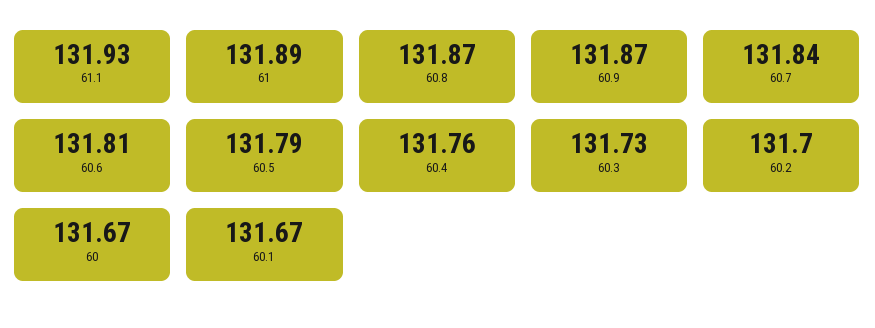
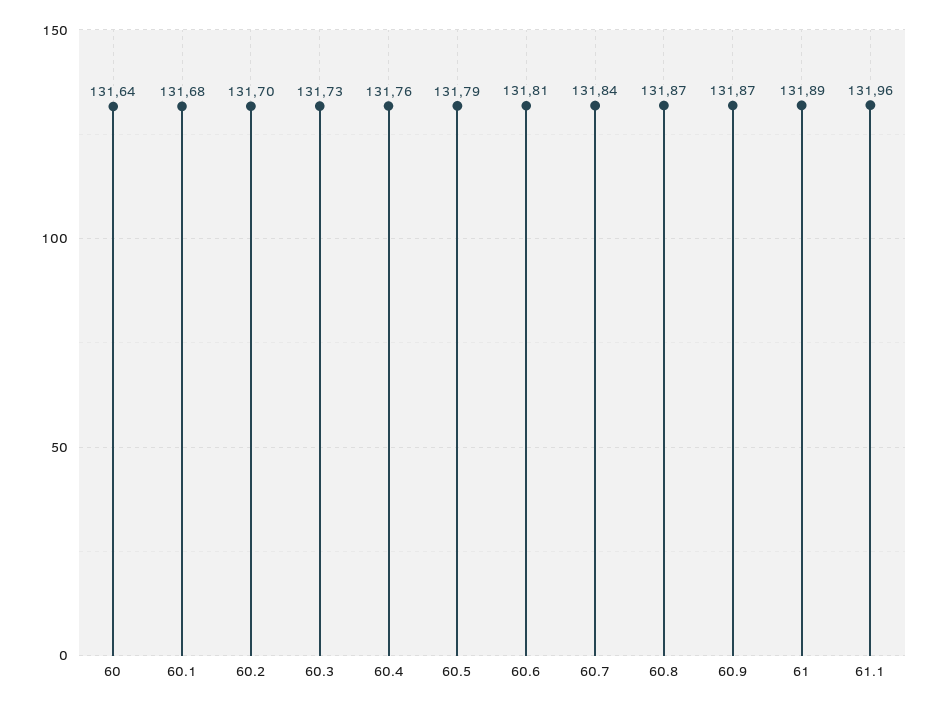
61.1: 131.93 -> 131.96
60: 131.67 -> 131.64
60.1: 131.67 -> 131.68

